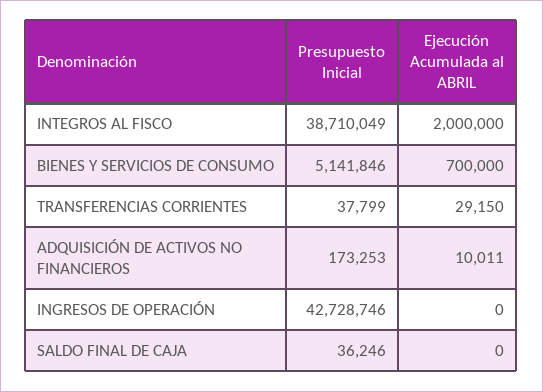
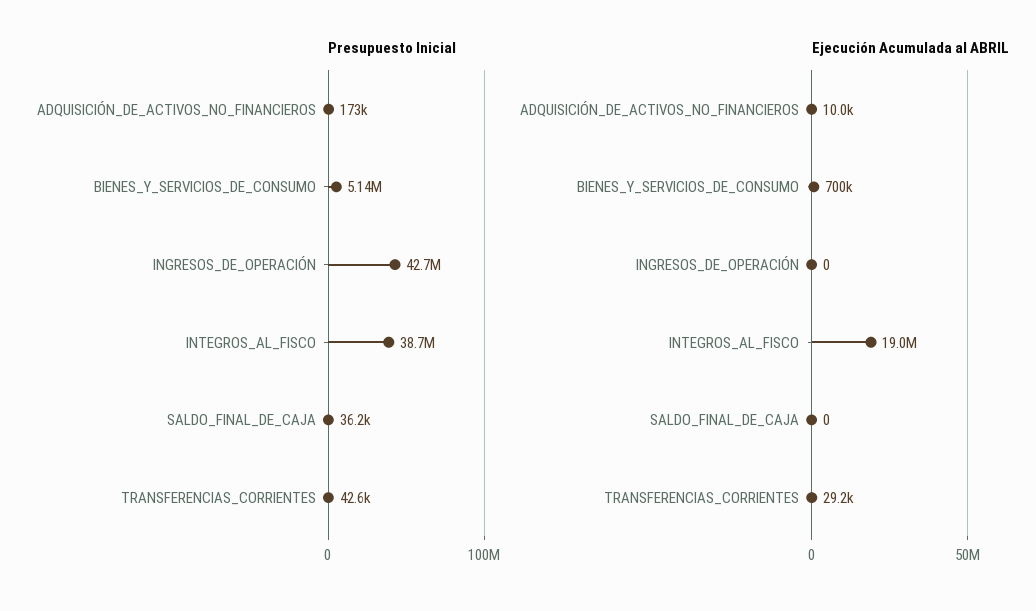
Ejecución Acumulada al ABRIL, INTEGROS AL FISCO: 2000000 -> 19000000
Presupuesto Inicial, TRANSFERENCIAS CORRIENTES: 37799 -> 42600

